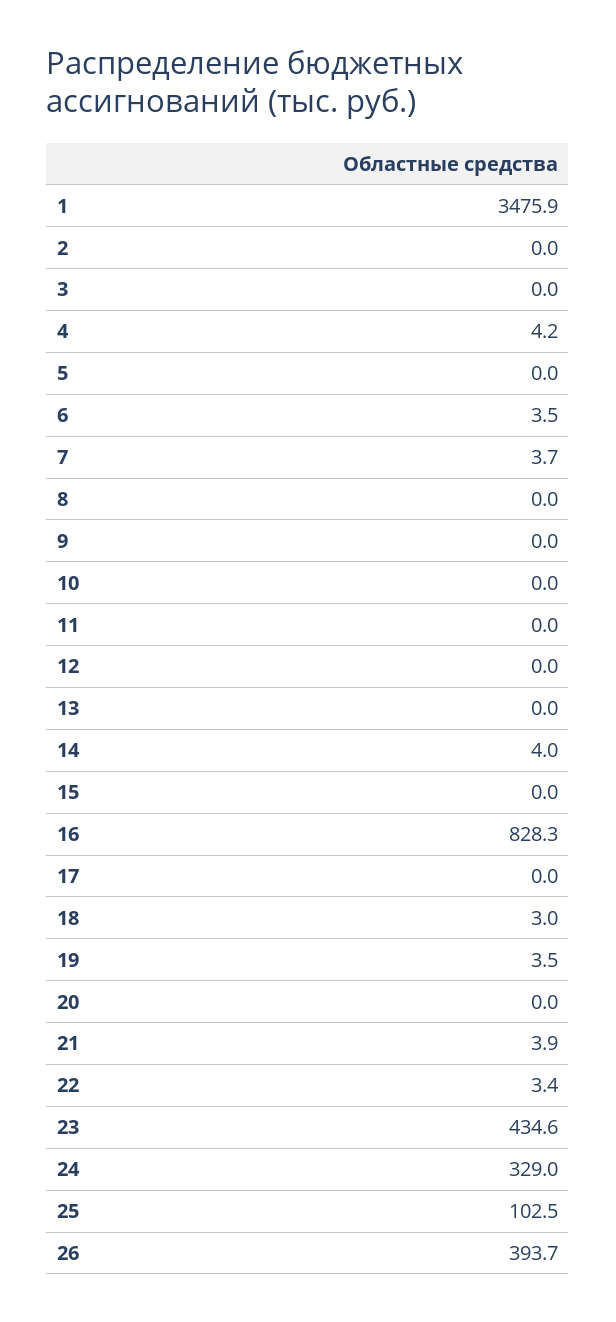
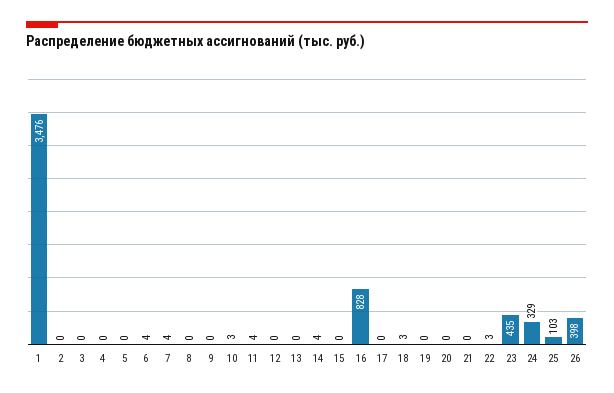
4: 4.2 -> 0
10: 0 -> 3
11: 0 -> 4
19: 3.5 -> 0
21: 3.9 -> 0
26: 393.7 -> 398

